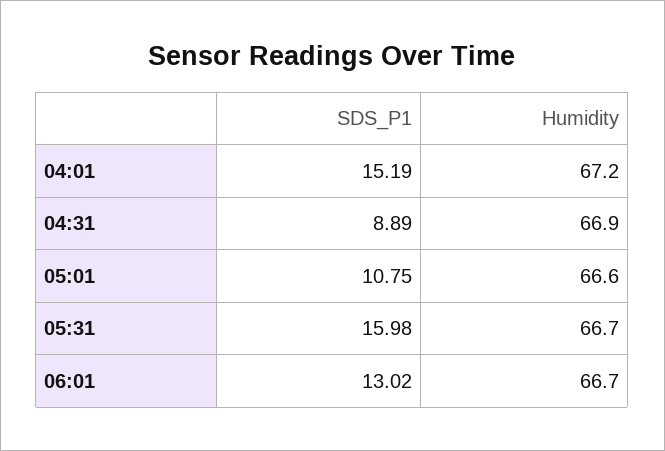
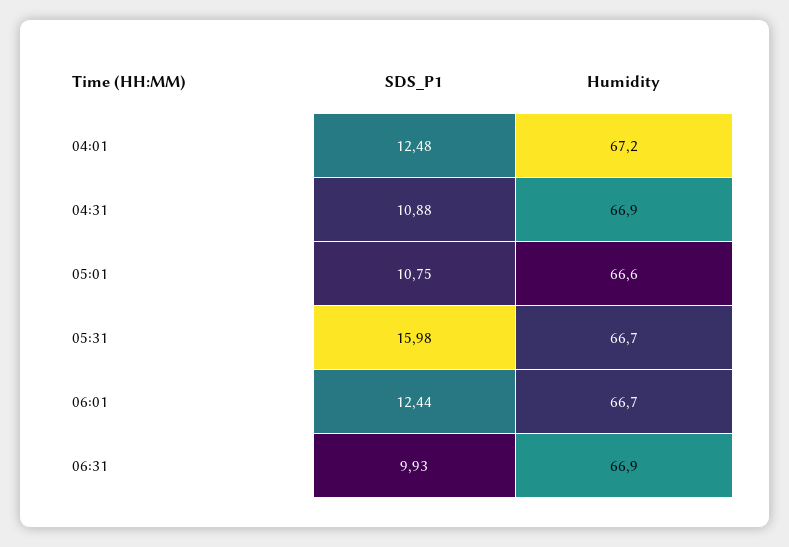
SDS_P1, 04:01: 15.19 -> 12.48
SDS_P1, 04:31: 8.89 -> 10.88
SDS_P1, 06:01: 13.02 -> 12.44
SDS_P1, 06:31: none -> 9.93
Humidity, 06:31: none -> 66.9

